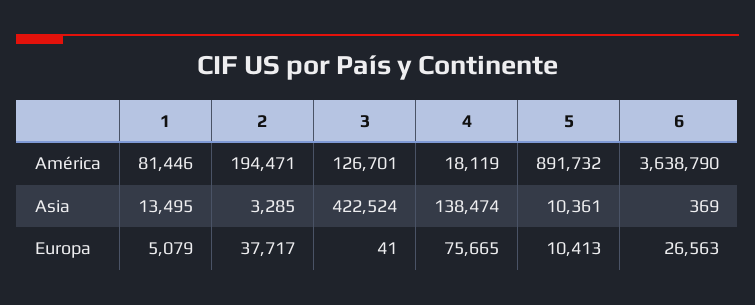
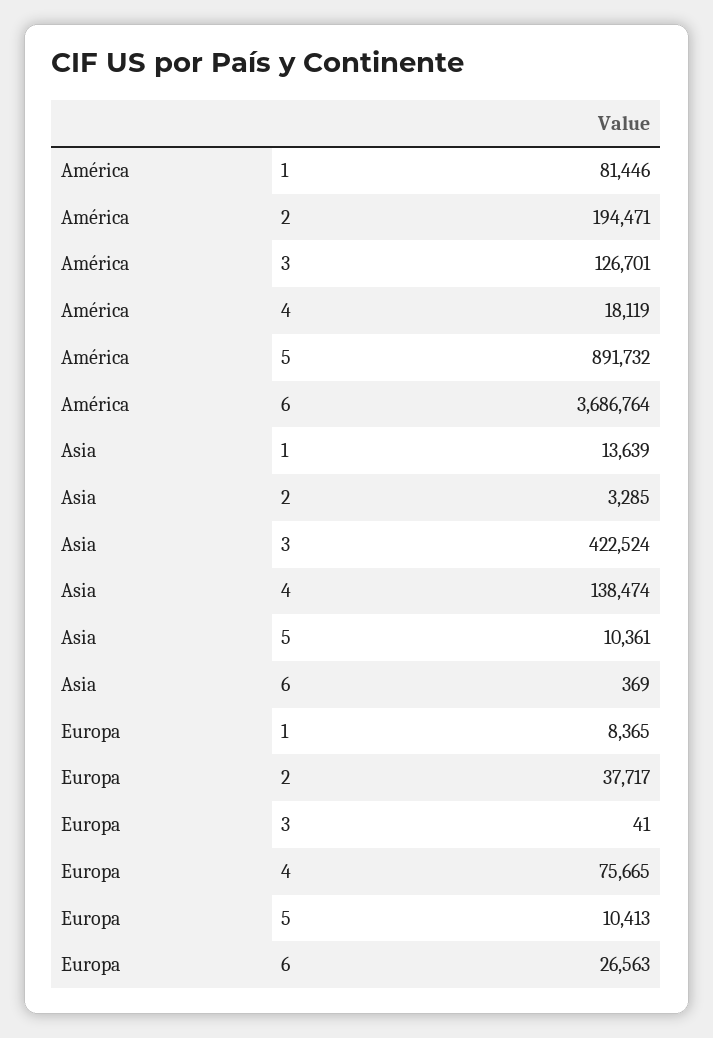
6, América: 3638790 -> 3686764
1, Asia: 13495 -> 13639
1, Europa: 5079 -> 8365

